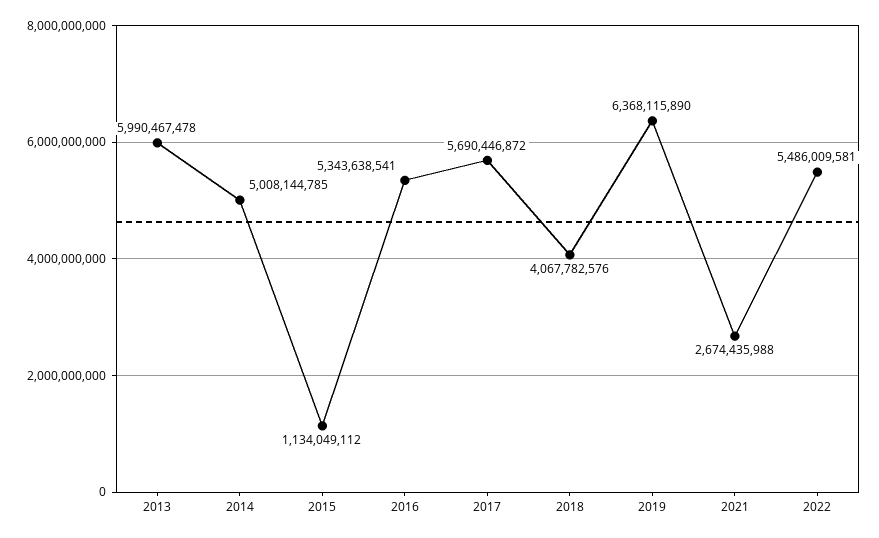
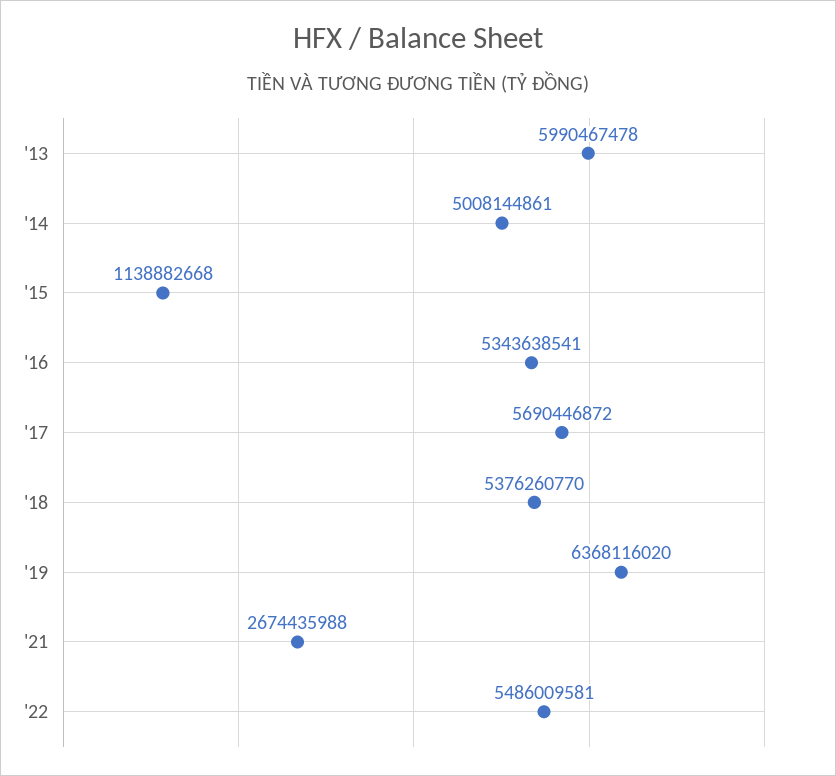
2014: 5008144785 -> 5008144861
2015: 1134049112 -> 1138882668
2018: 4067782576 -> 5376260770
2019: 6368115890 -> 6368116020

